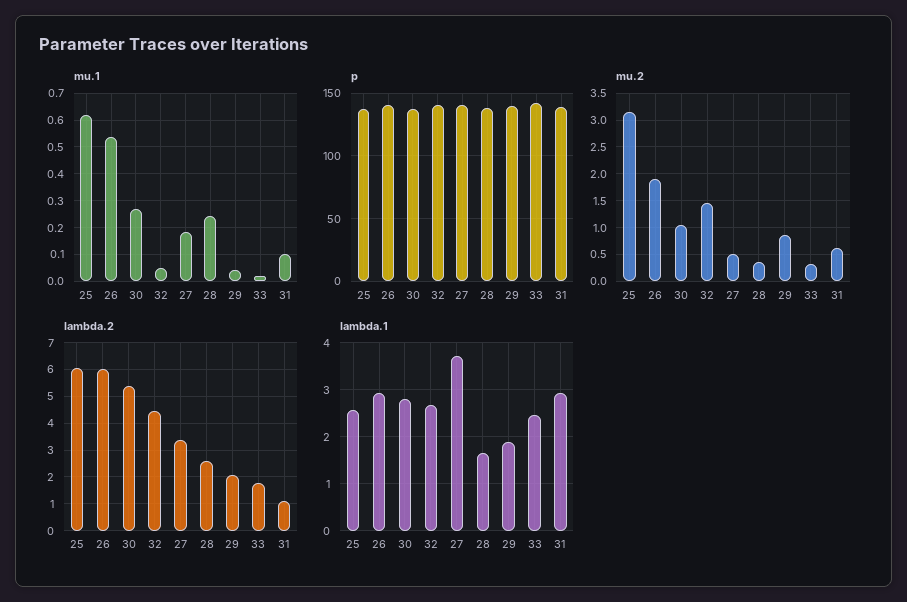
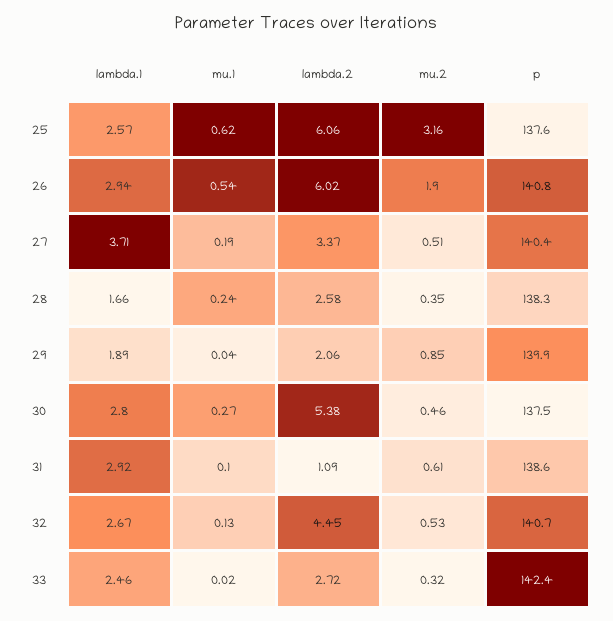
mu.1, 32: 0.05 -> 0.13
mu.2, 30: 1 -> 0.46
mu.2, 32: 1.5 -> 0.53
lambda.2, 33: 1.75 -> 2.72

